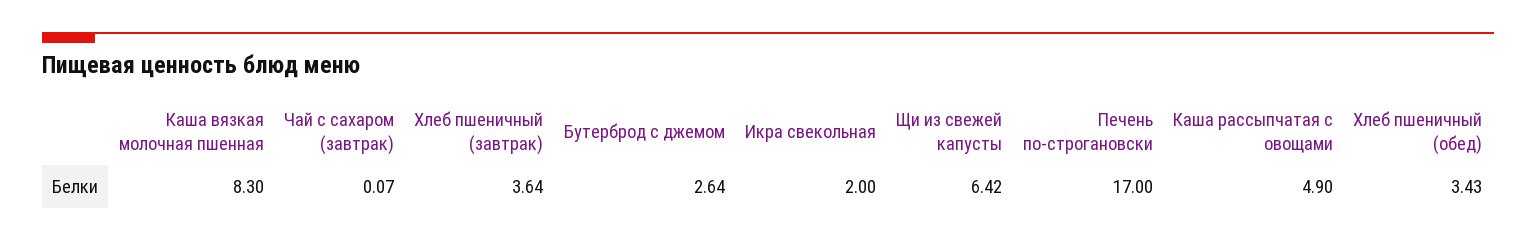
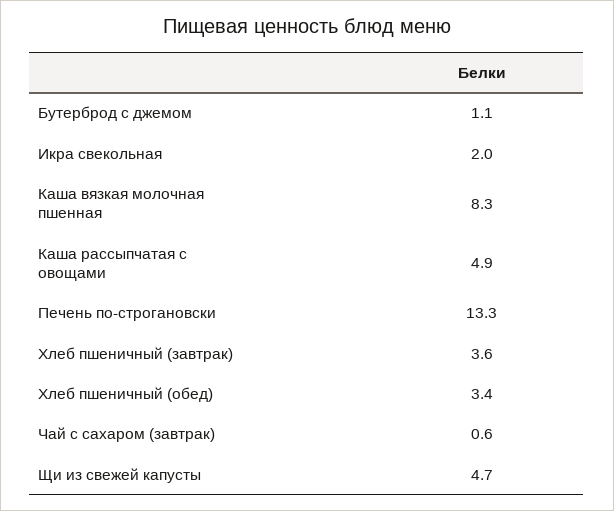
Чай с сахаром (завтрак): 0.07 -> 0.6
Бутерброд с джемом: 2.64 -> 1.1
Щи из свежей капусты: 6.42 -> 4.7
Печень по-строгановски: 17 -> 13.3

